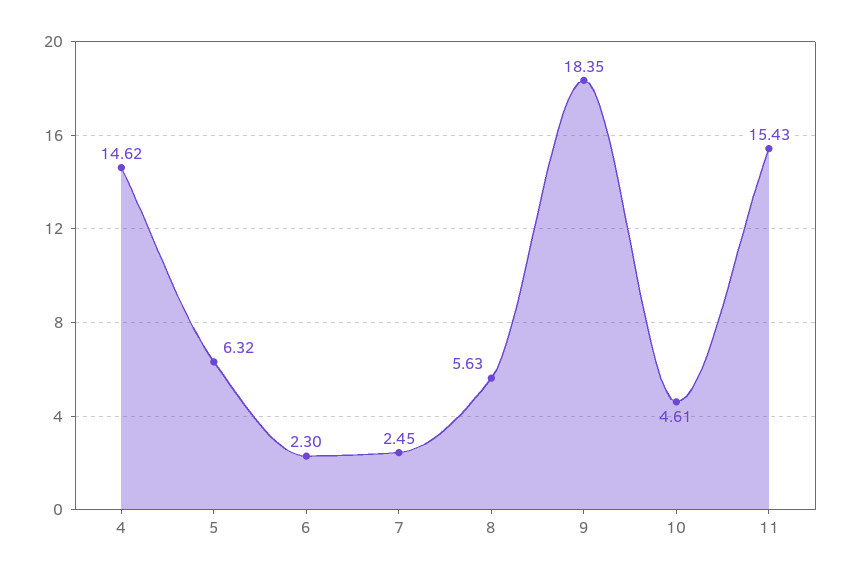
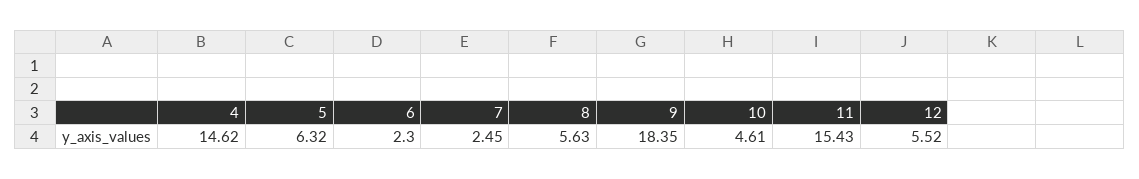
12: none -> 5.52

